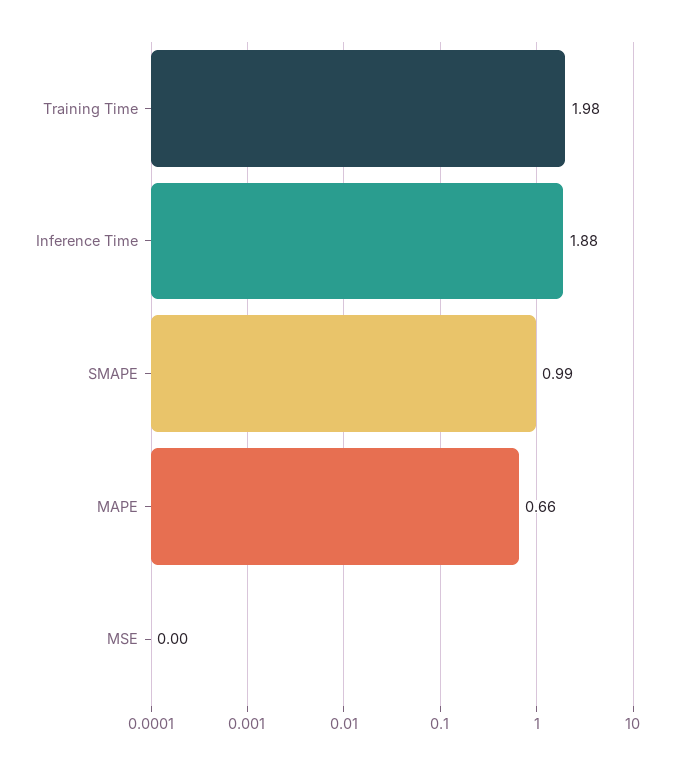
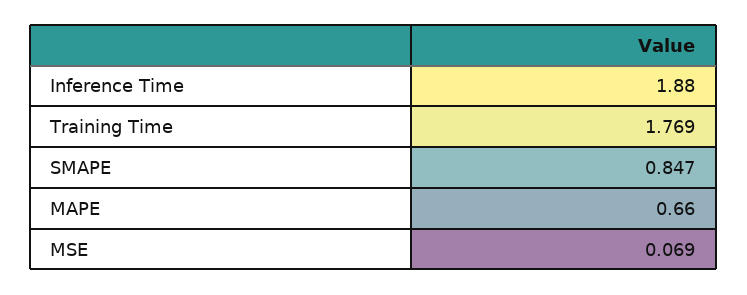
Training Time: 1.98 -> 1.769
SMAPE: 0.99 -> 0.847
MSE: 0 -> 0.069

